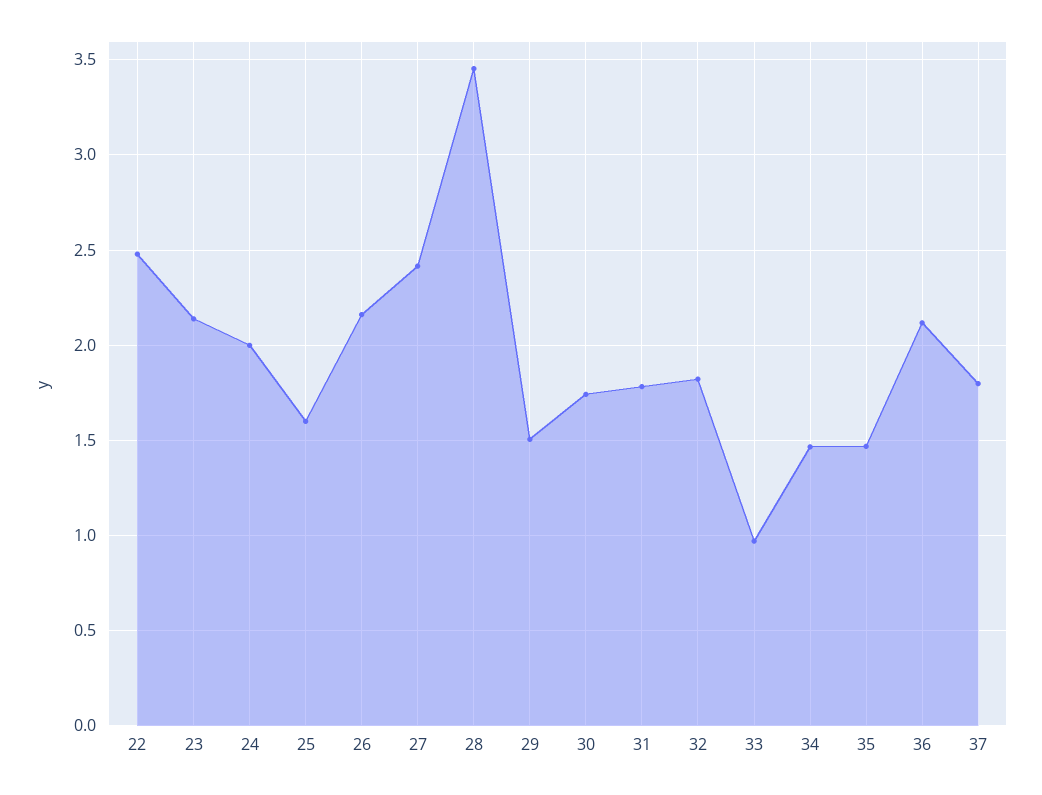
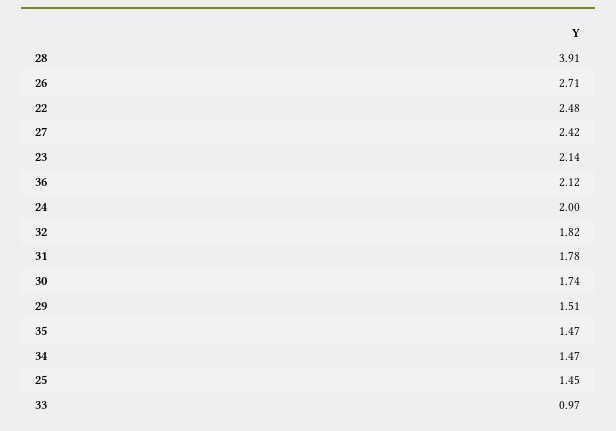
25: 1.6 -> 1.45
26: 2.15 -> 2.71
28: 3.45 -> 3.91
37: 1.8 -> none

